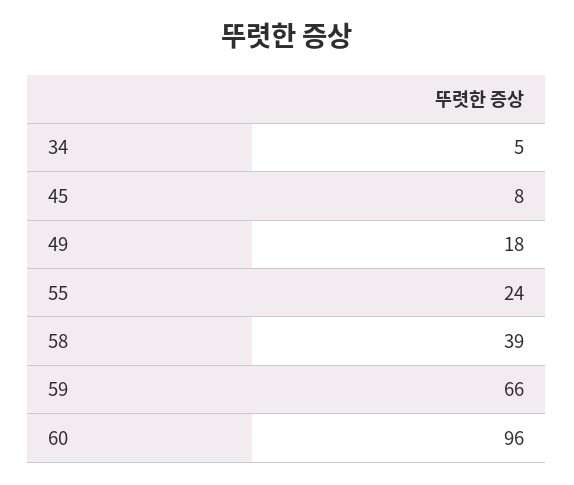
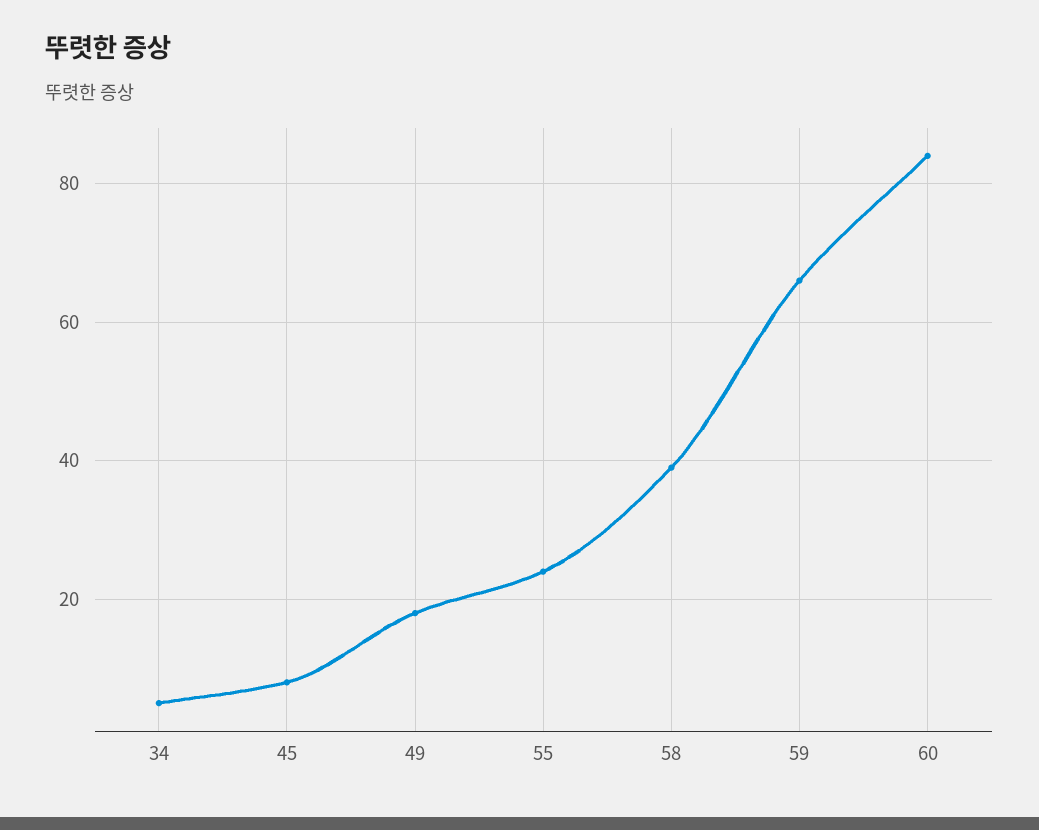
60: 96 -> 85

